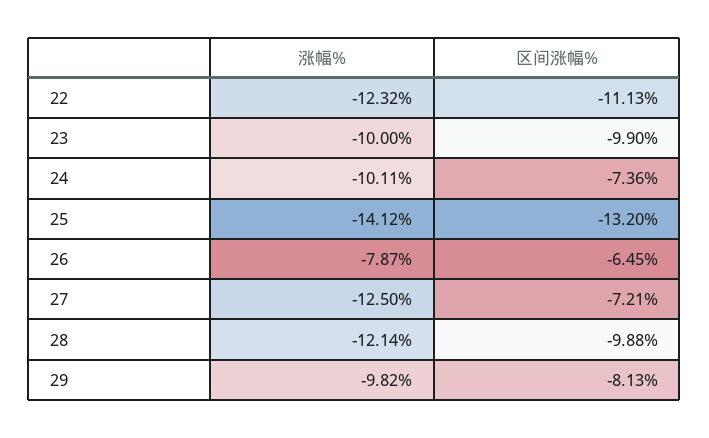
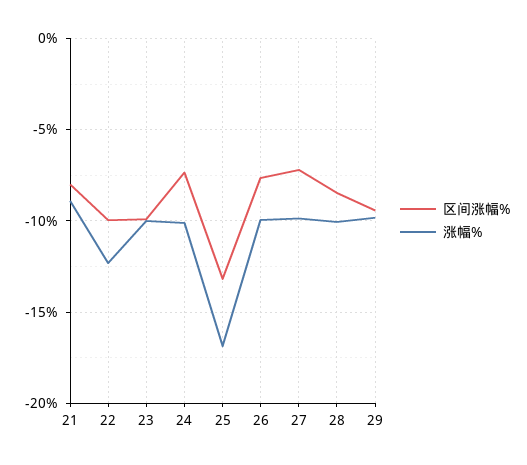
区间涨幅%, 22: -11.13 -> -10
涨幅%, 25: -14.12 -> -17
涨幅%, 26: -7.87 -> -10
区间涨幅%, 26: -6.45 -> -7.5
涨幅%, 27: -12.5 -> -10
涨幅%, 28: -12.14 -> -10
区间涨幅%, 28: -9.88 -> -8.5
区间涨幅%, 29: -8.13 -> -9.5
区间涨幅%, 21: none -> -8
涨幅%, 21: none -> -9

